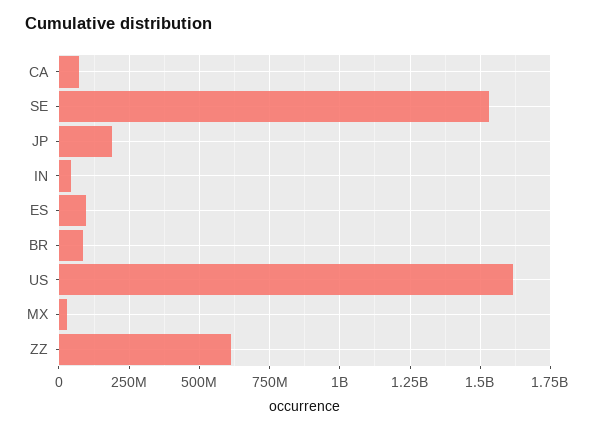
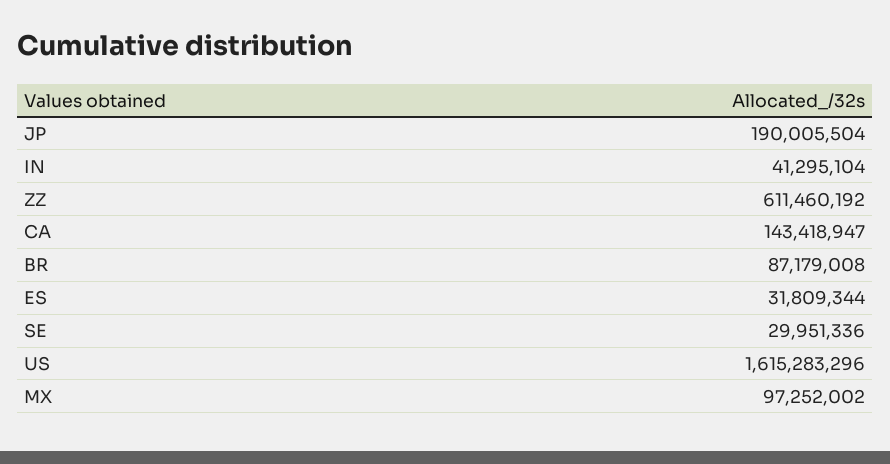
CA: 75000000 -> 143418947
SE: 1525000000 -> 29951336
ES: 100000000 -> 31809344
MX: 25000000 -> 97252002

